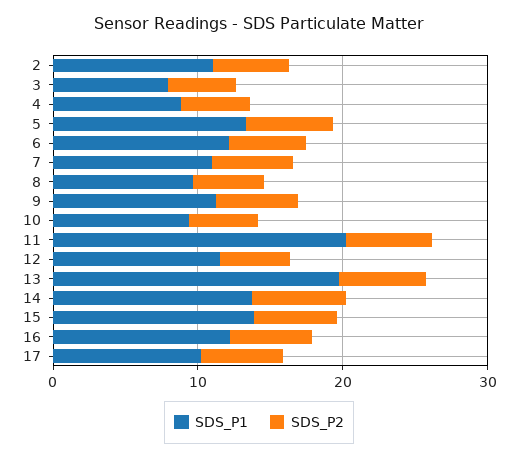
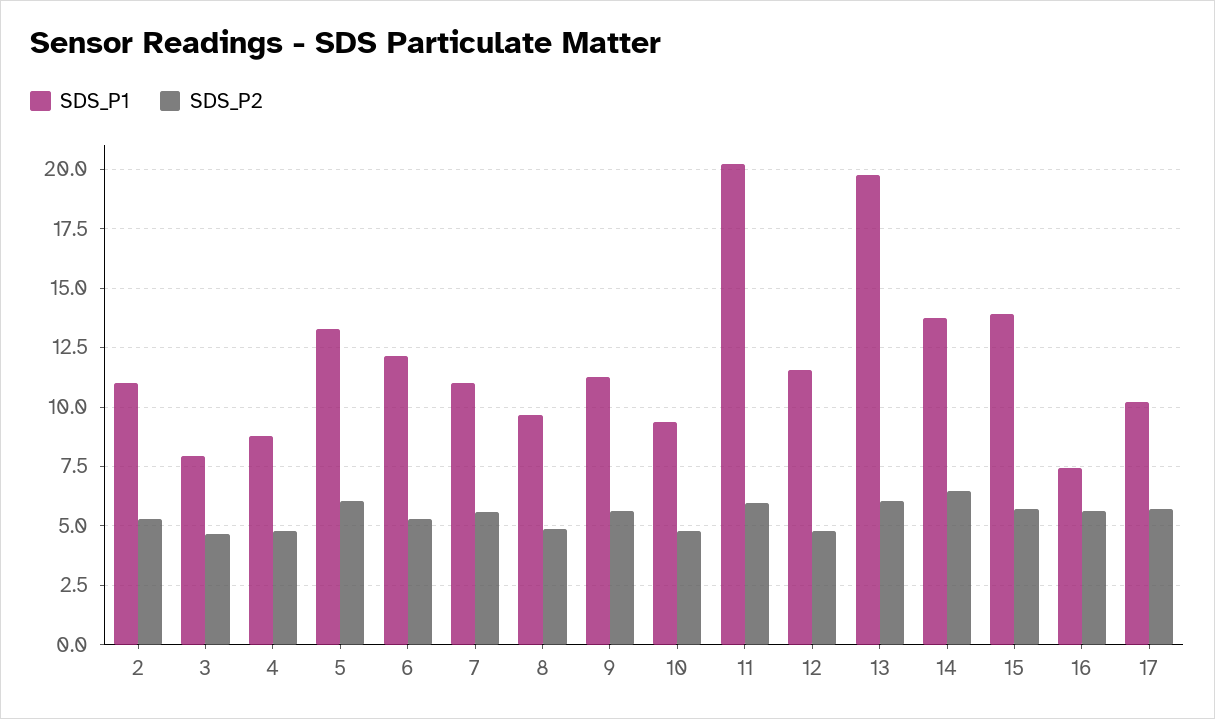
SDS_P1, 16: 12 -> 7.5

